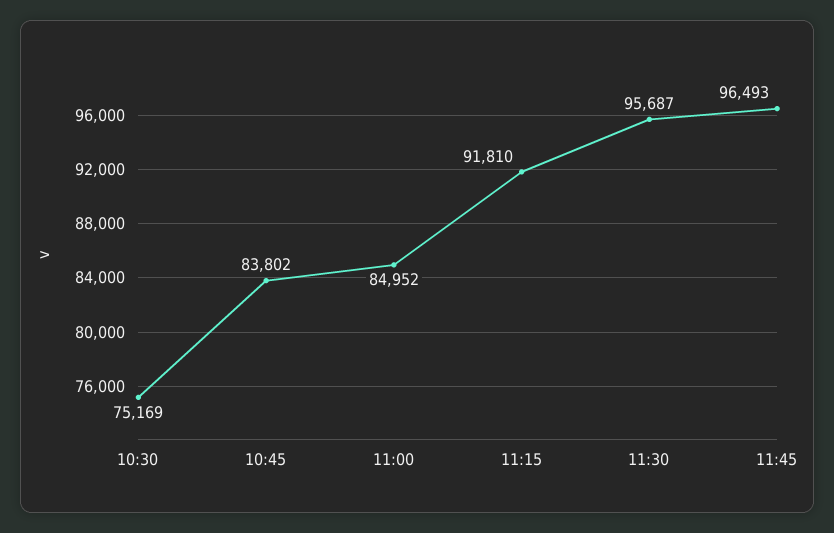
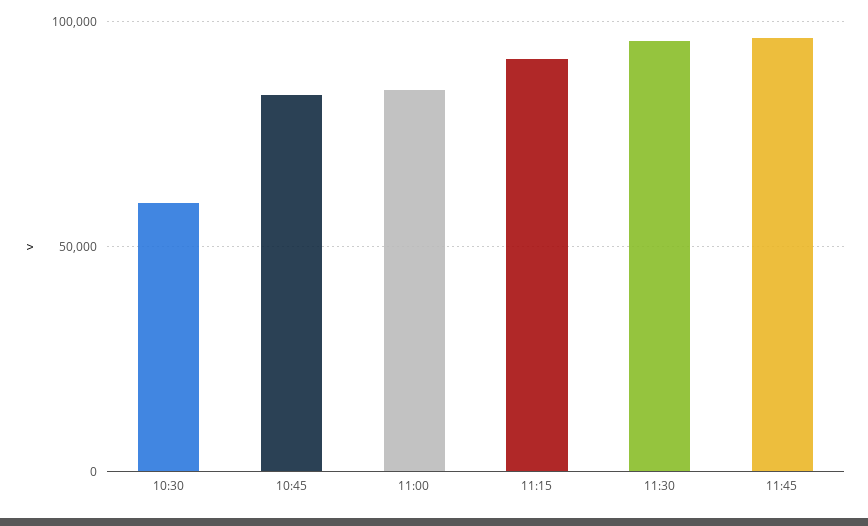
10:30: 75169 -> 60000

